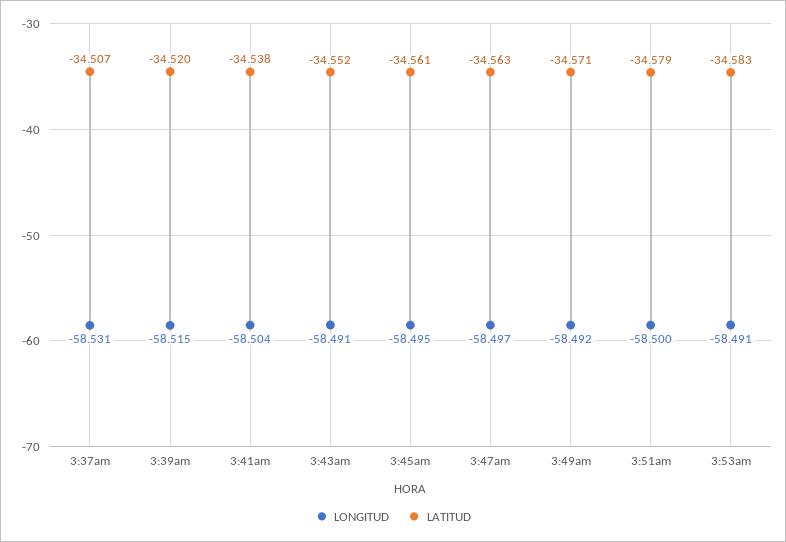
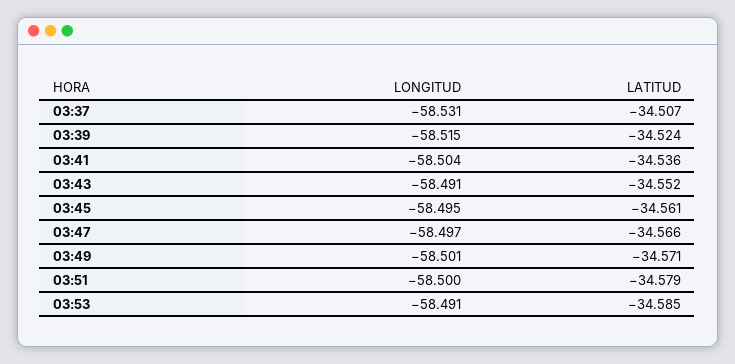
LATITUD, 3:39am: -34.52 -> -34.524
LATITUD, 3:41am: -34.538 -> -34.536
LATITUD, 3:47am: -34.563 -> -34.566
LONGITUD, 3:49am: -58.492 -> -58.501
LATITUD, 3:53am: -34.583 -> -34.585

